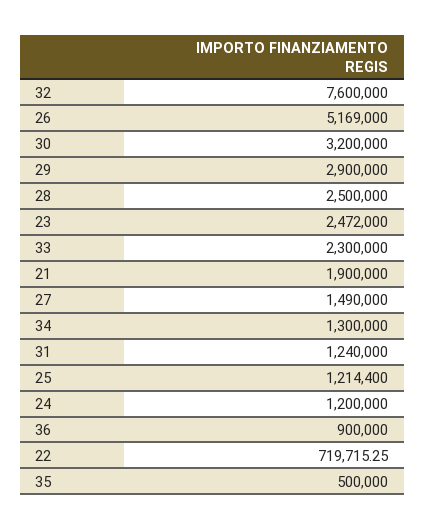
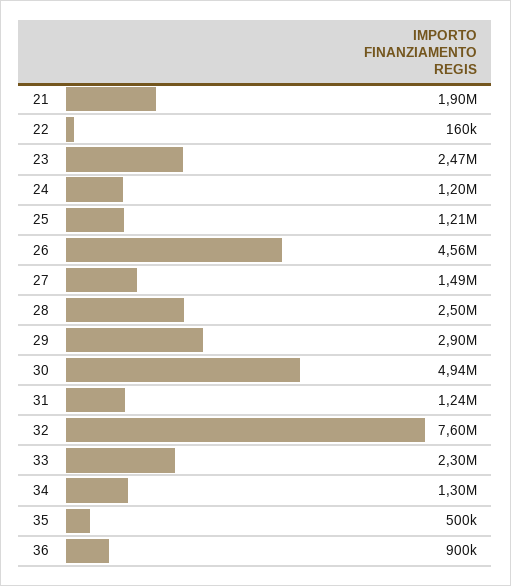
26: 5169000 -> 4560000
30: 3200000 -> 4940000
22: 719715.25 -> 160000

